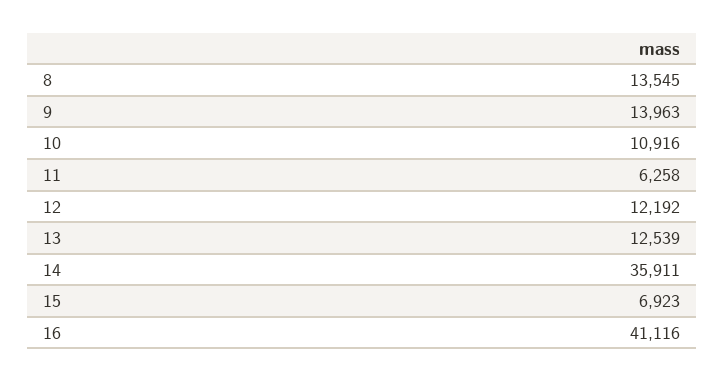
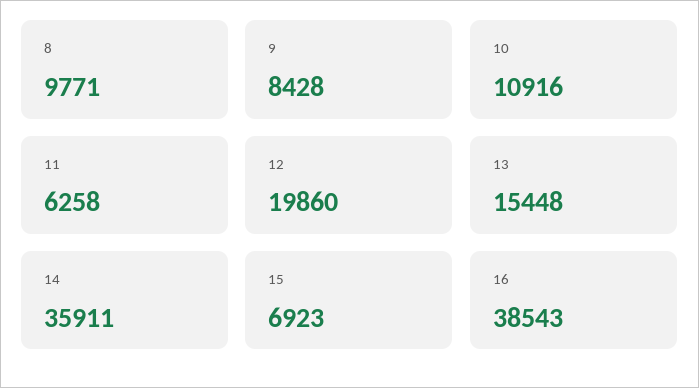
8: 13545 -> 9771
9: 13963 -> 8428
12: 12192 -> 19860
13: 12539 -> 15448
16: 41116 -> 38543

